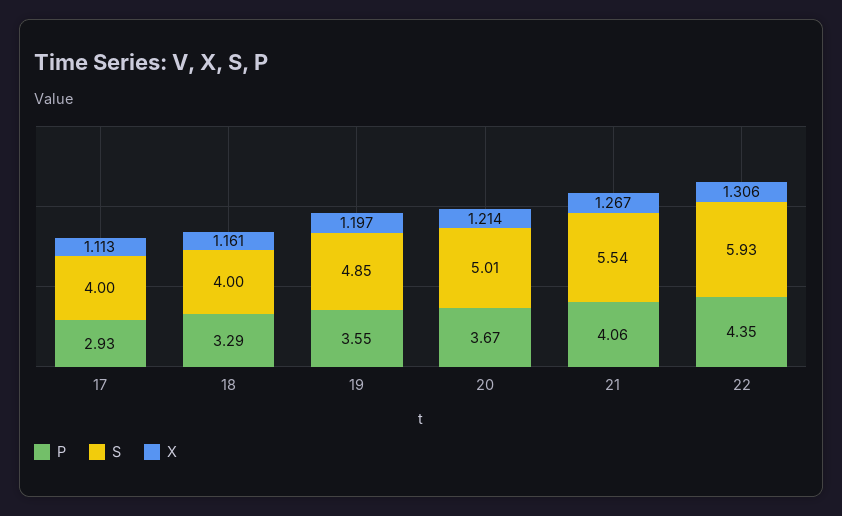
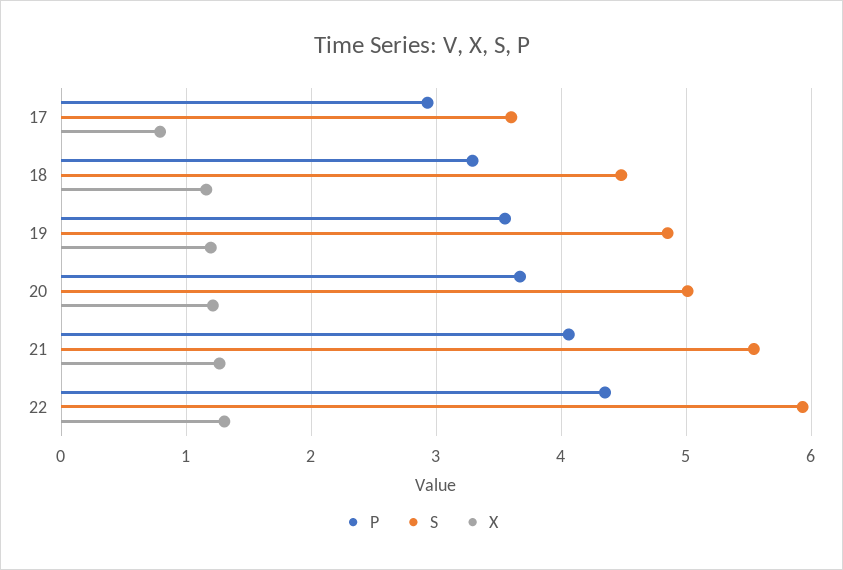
S, 17: 4 -> 3.6
X, 17: 1.113 -> 0.8
S, 18: 4 -> 4.5

